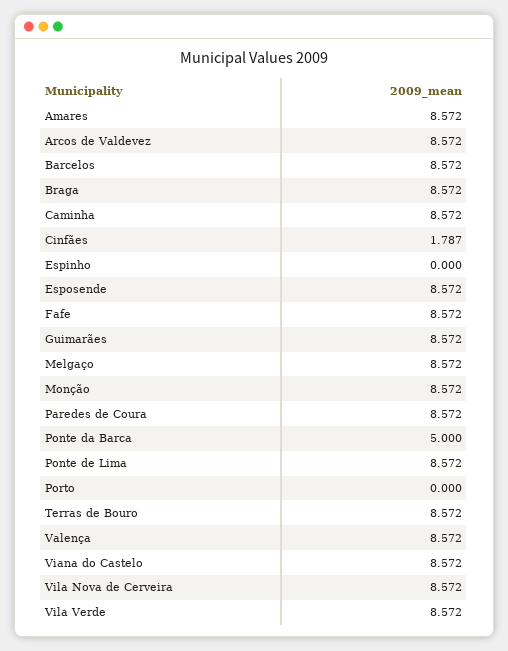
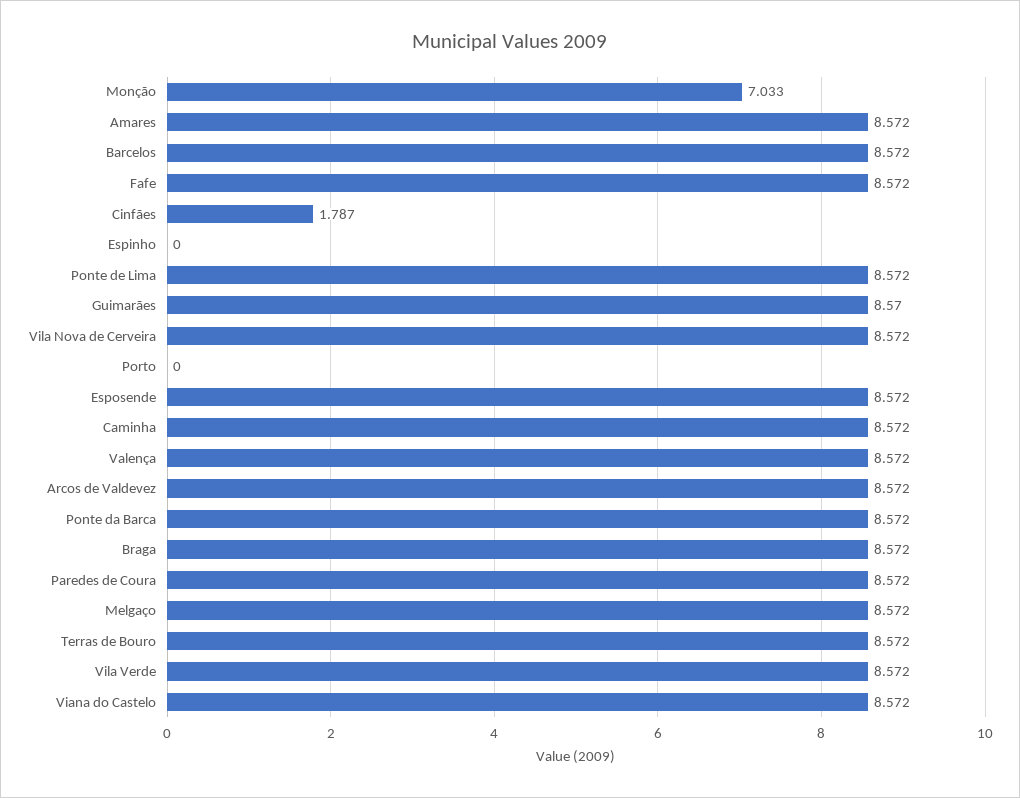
Guimarães: 8.572 -> 8.57
Monção: 8.572 -> 7.033
Ponte da Barca: 5 -> 8.572

